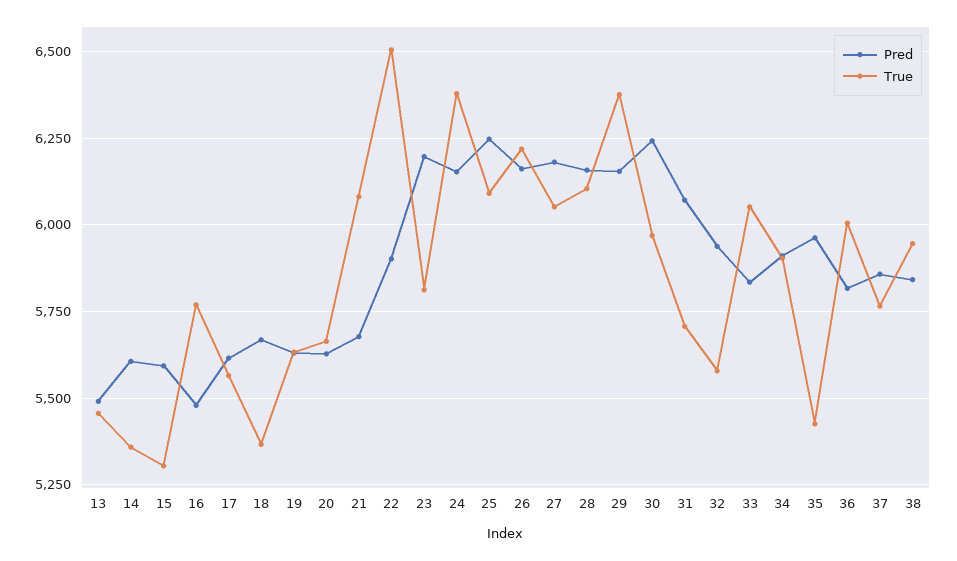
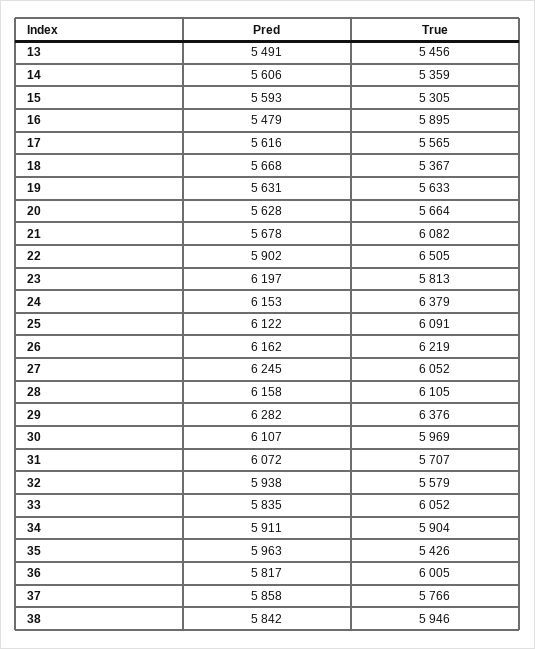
True, 16: 5775 -> 5895
Pred, 25: 6250 -> 6122
Pred, 27: 6175 -> 6245
Pred, 29: 6150 -> 6282
Pred, 30: 6250 -> 6107

